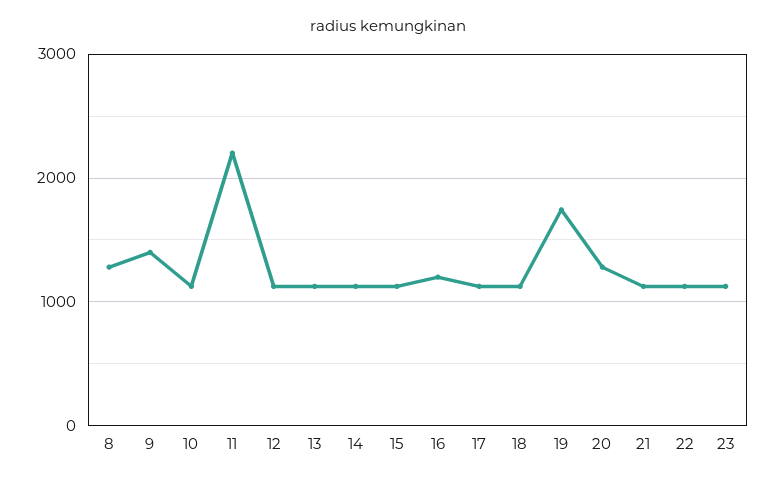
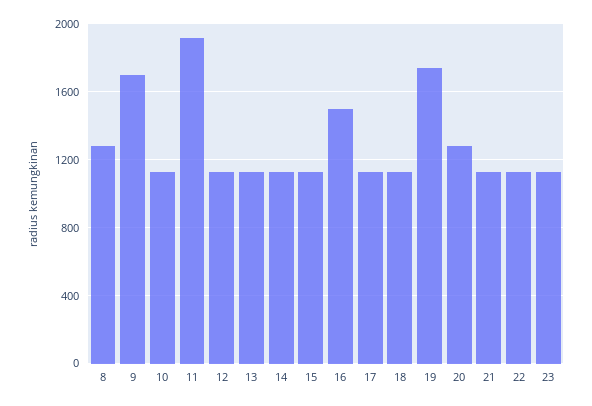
9: 1400 -> 1700
11: 2200 -> 1900
16: 1200 -> 1500

